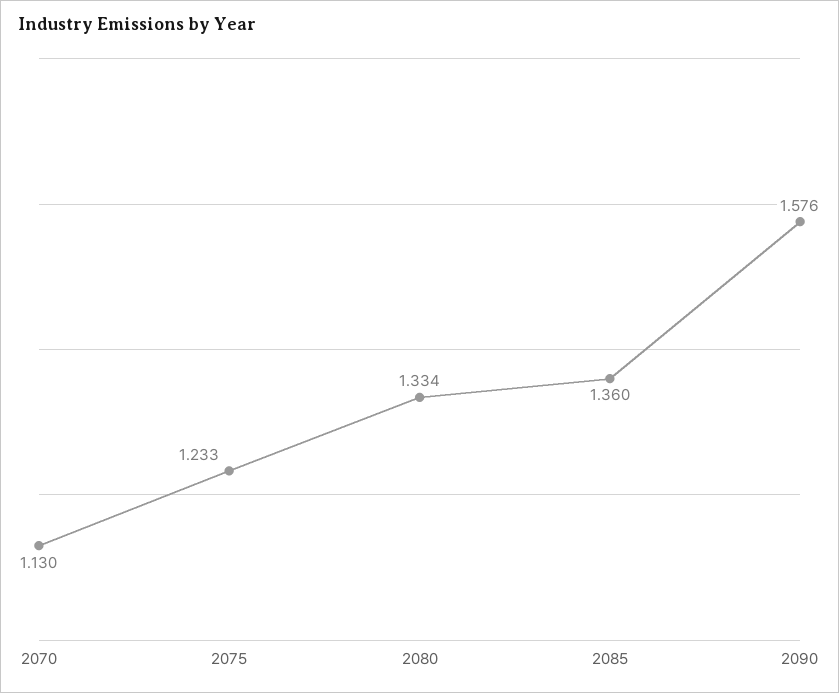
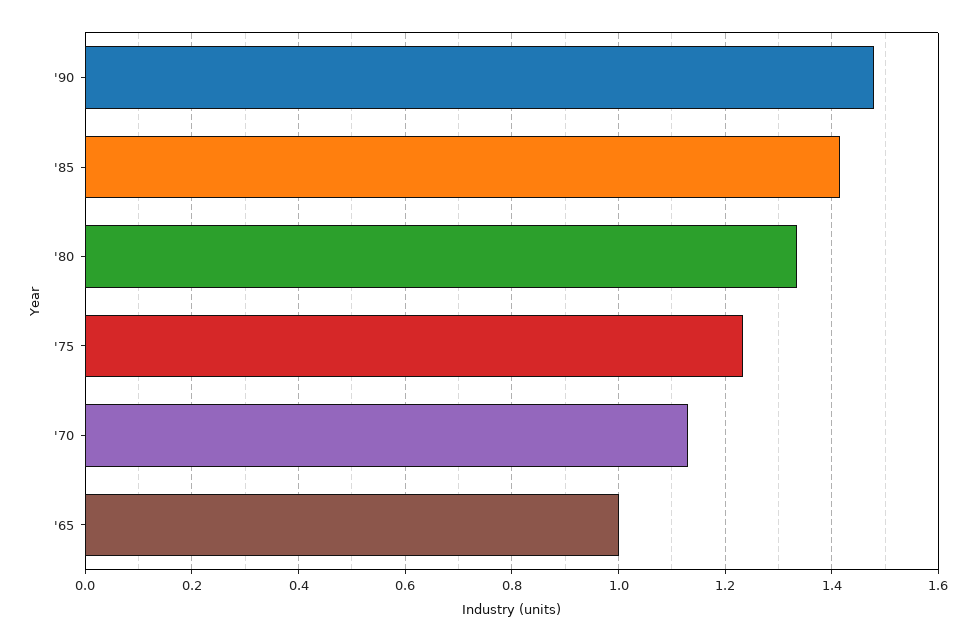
2085: 1.36 -> 1.42
2090: 1.576 -> 1.48
'65: none -> 1

